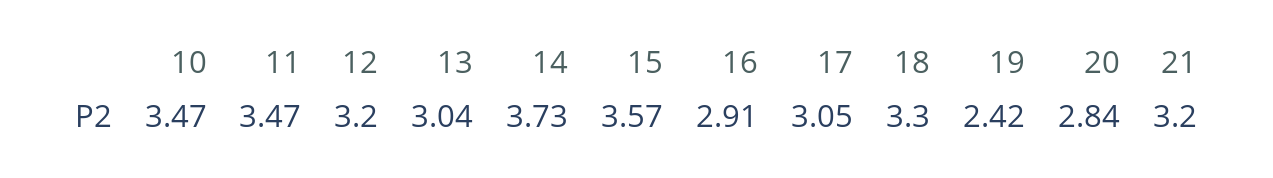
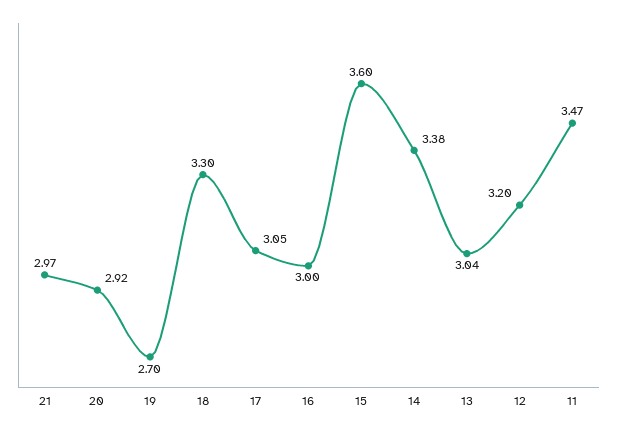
10: 3.47 -> none
14: 3.73 -> 3.38
15: 3.57 -> 3.6
16: 2.91 -> 3
19: 2.42 -> 2.7
20: 2.84 -> 2.92
21: 3.2 -> 2.97

